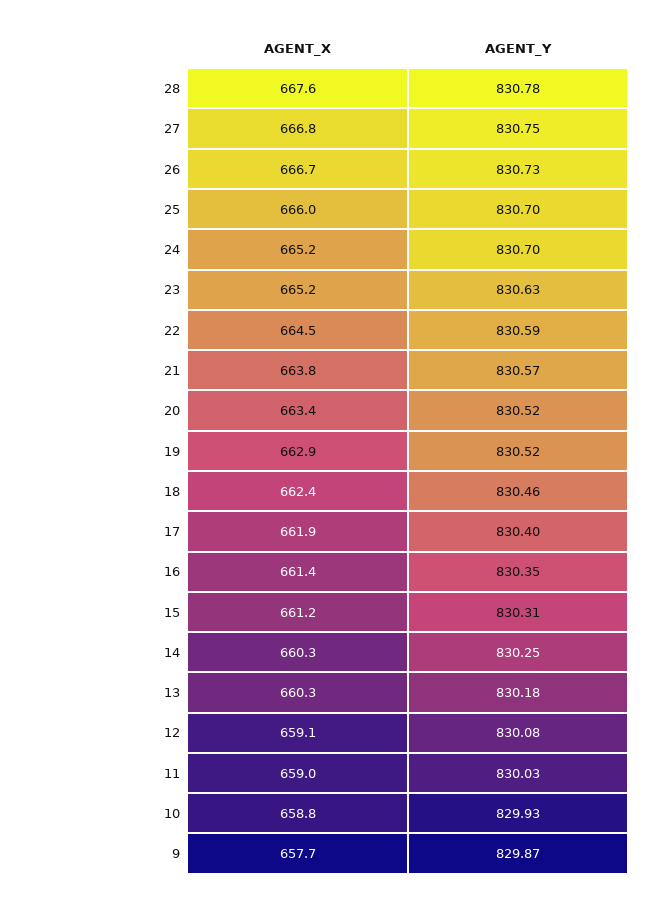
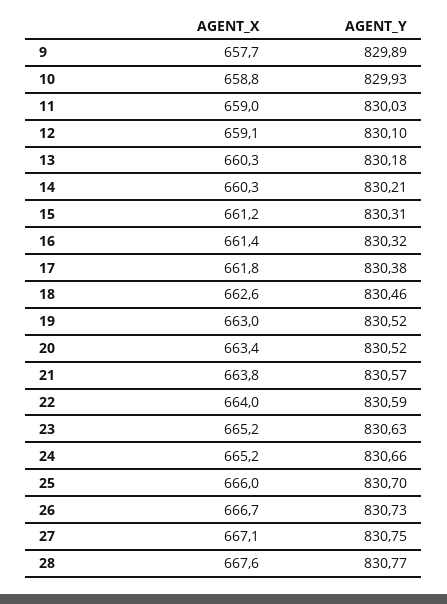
AGENT_Y, 28: 830.78 -> 830.77
AGENT_X, 27: 666.8 -> 667.1
AGENT_Y, 24: 830.7 -> 830.66
AGENT_X, 22: 664.5 -> 664
AGENT_X, 19: 662.9 -> 663
AGENT_X, 18: 662.4 -> 662.6
AGENT_X, 17: 661.9 -> 661.8
AGENT_Y, 17: 830.4 -> 830.38
AGENT_Y, 16: 830.35 -> 830.32
AGENT_Y, 14: 830.25 -> 830.21
AGENT_Y, 12: 830.08 -> 830.1
AGENT_Y, 9: 829.87 -> 829.89

